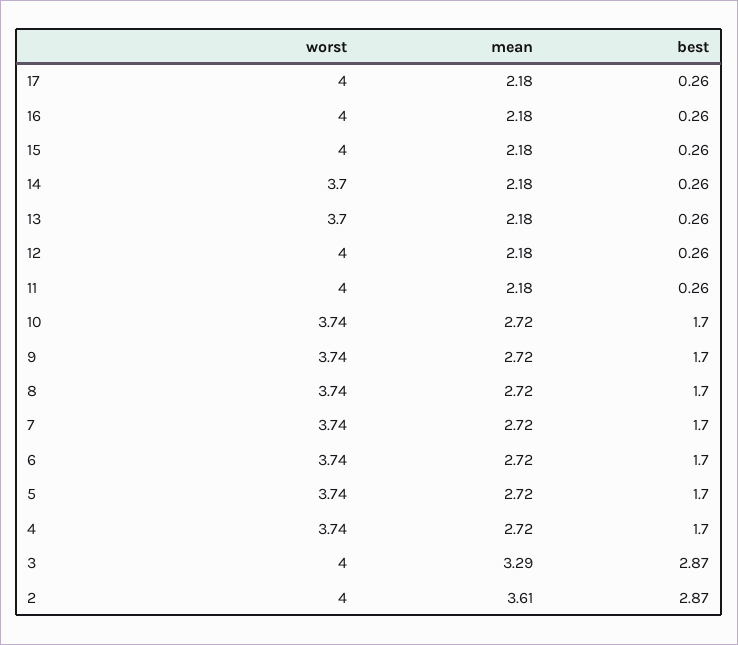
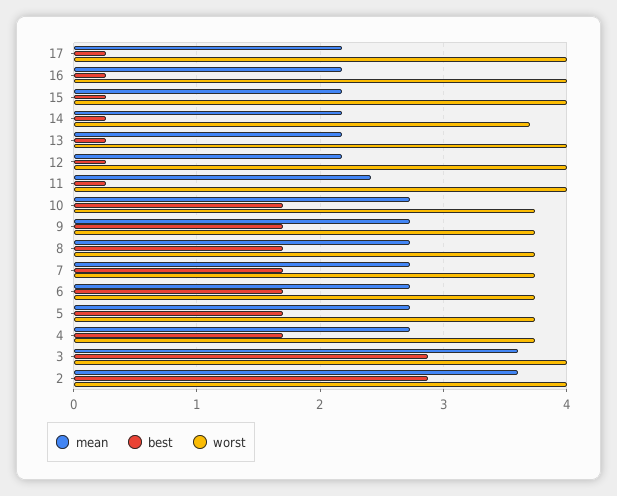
worst, 13: 3.7 -> 4
mean, 11: 2.18 -> 2.4
mean, 3: 3.29 -> 3.6

